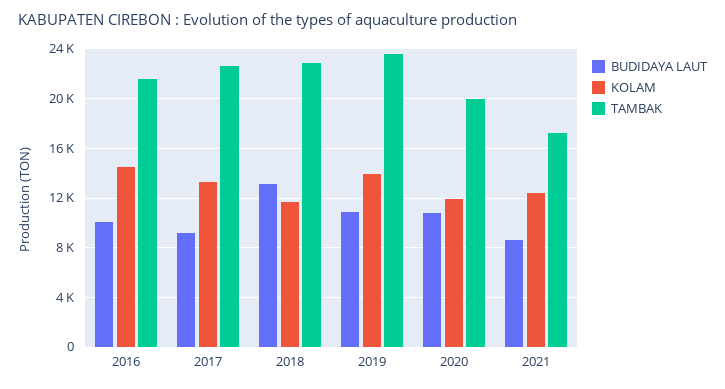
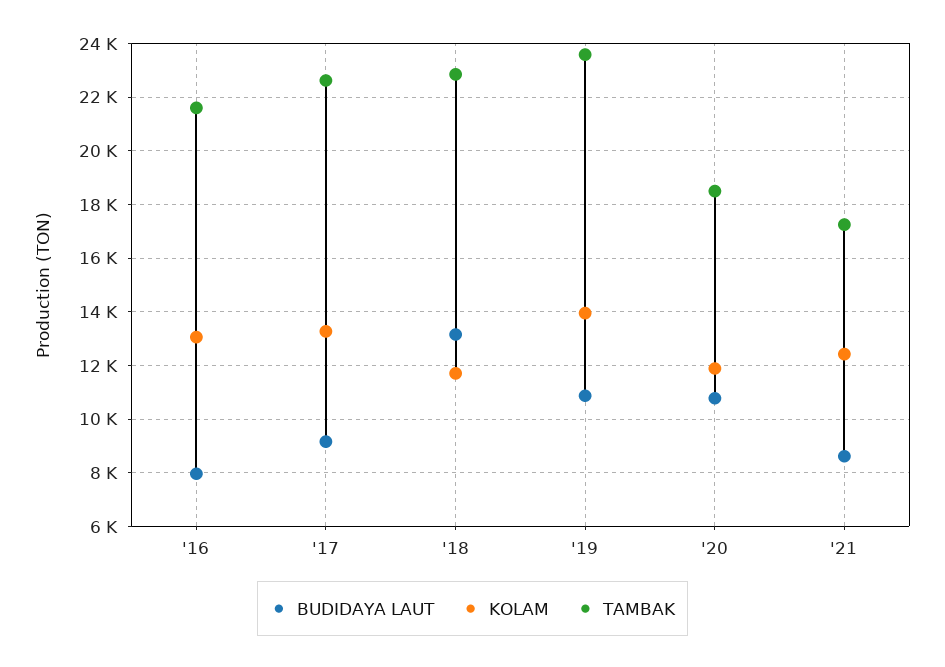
BUDIDAYA LAUT, 2016: 10000 -> 8000
KOLAM, 2016: 14500 -> 13000
TAMBAK, 2020: 20000 -> 18500

